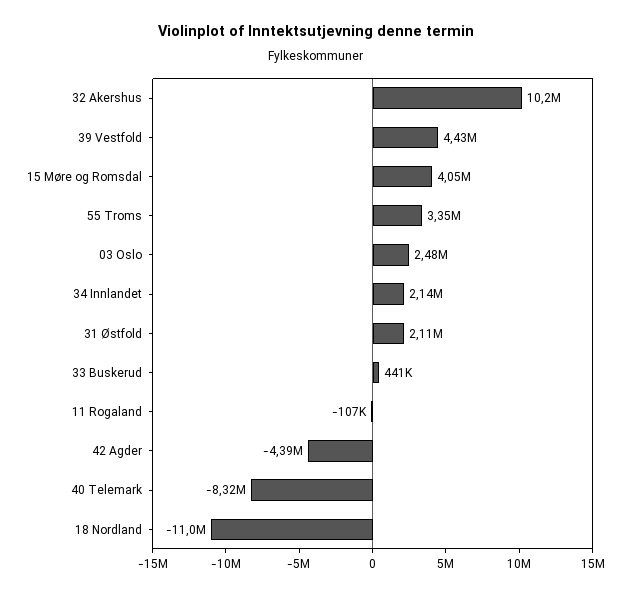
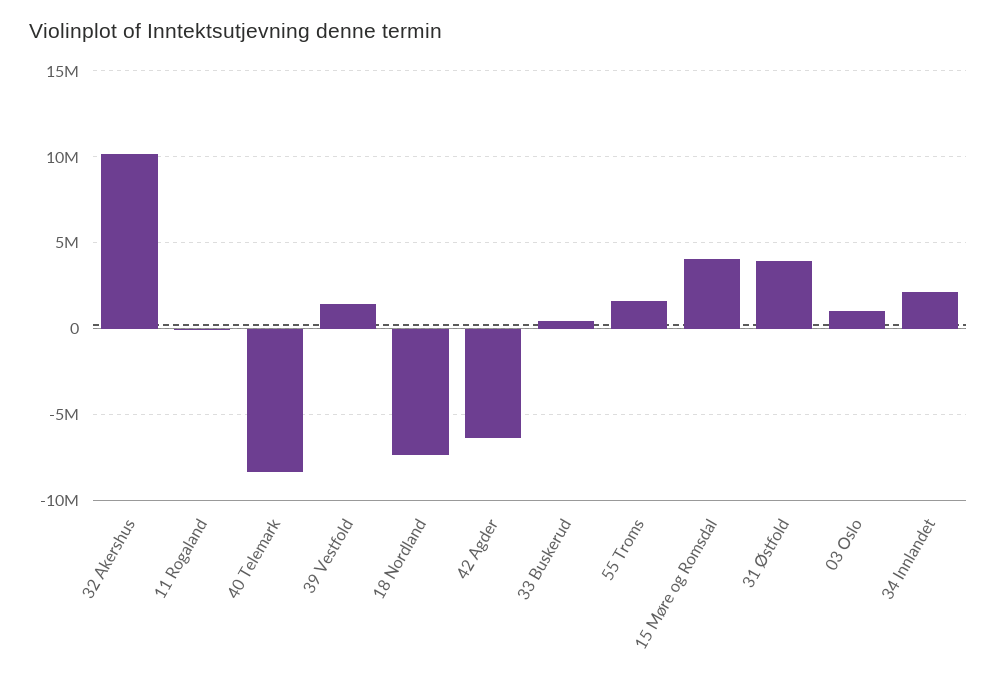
39 Vestfold: 4430000 -> 1500000
55 Troms: 3350000 -> 1500000
03 Oslo: 2480000 -> 1000000
31 Østfold: 2110000 -> 4000000
42 Agder: -4390000 -> -6500000
18 Nordland: -11000000 -> -7500000

